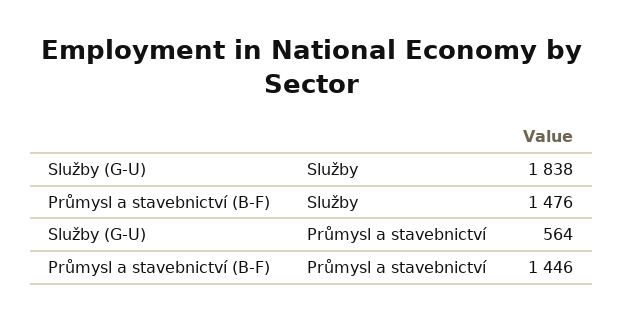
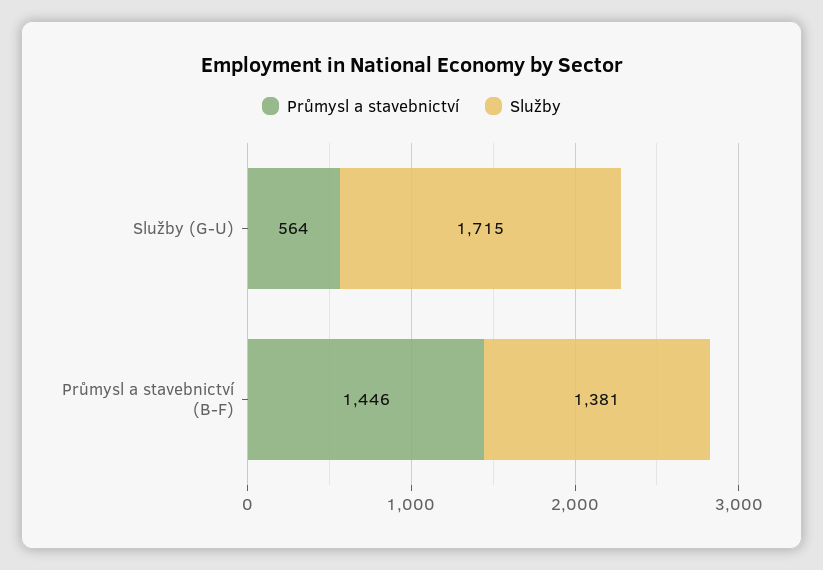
Služby, Služby (G-U): 1838 -> 1715
Služby, Průmysl a stavebnictví (B-F): 1476 -> 1381

